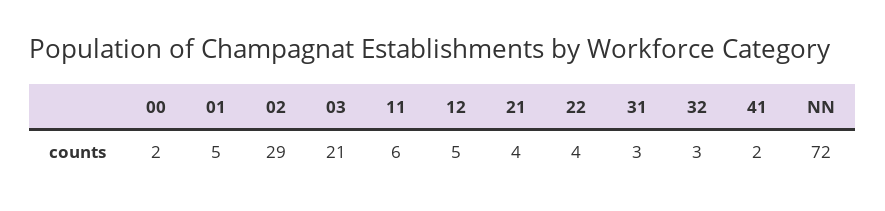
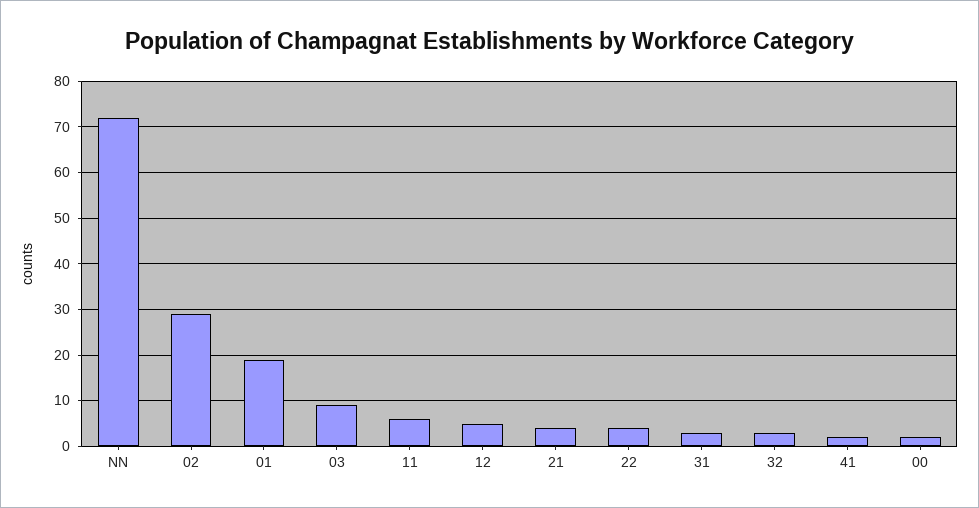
01: 5 -> 20
03: 21 -> 10

